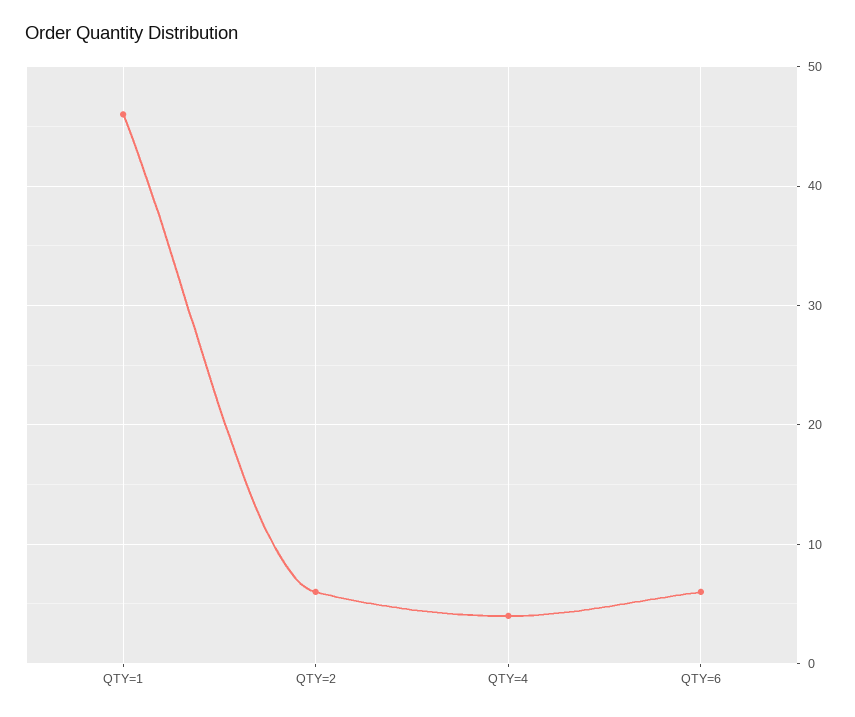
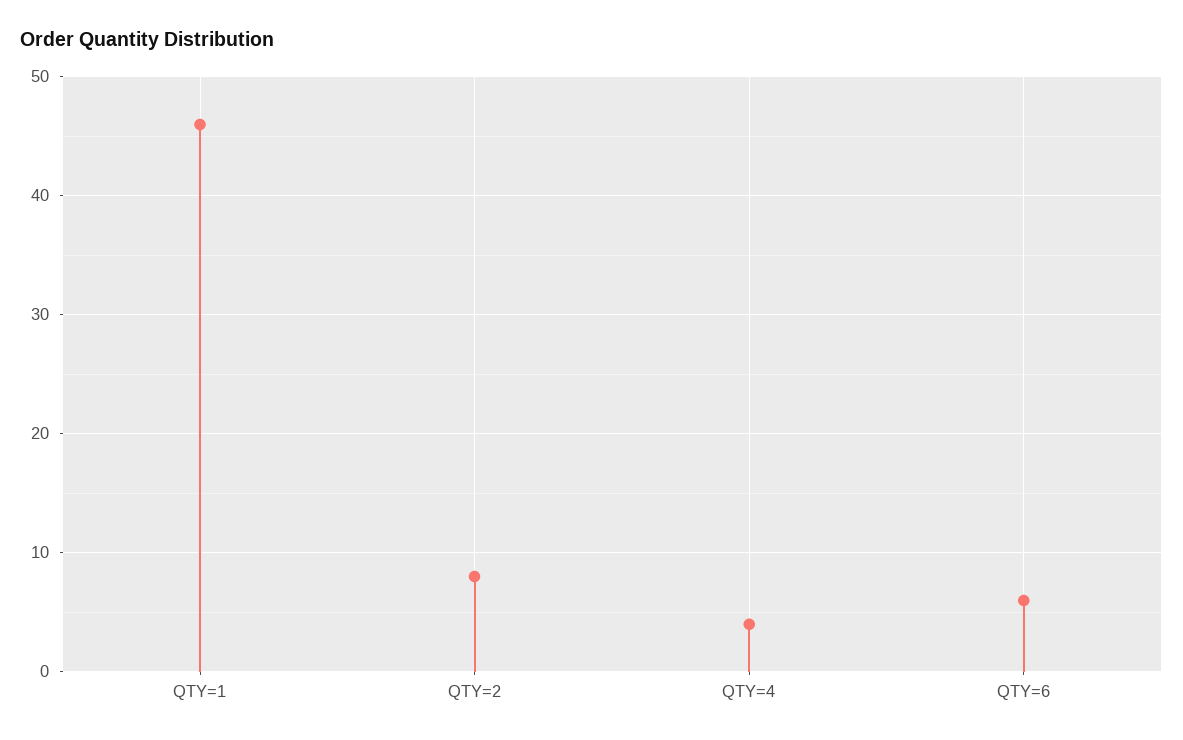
QTY=2: 6 -> 8

